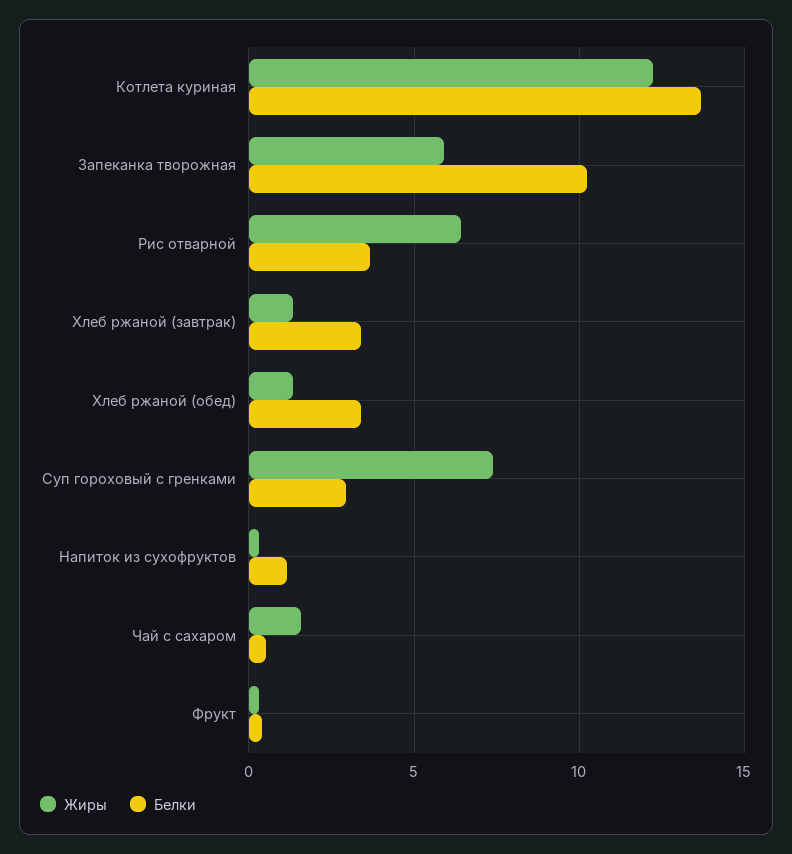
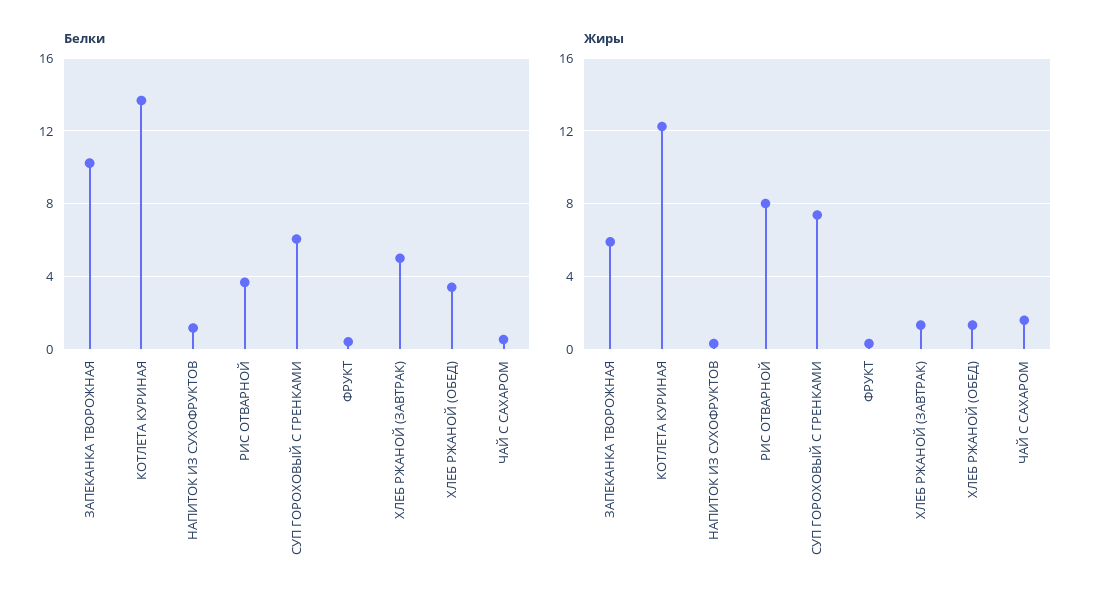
Жиры, Рис отварной: 6.5 -> 8
Белки, Хлеб ржаной (завтрак): 3.5 -> 5
Белки, Суп гороховый с гренками: 3 -> 6

